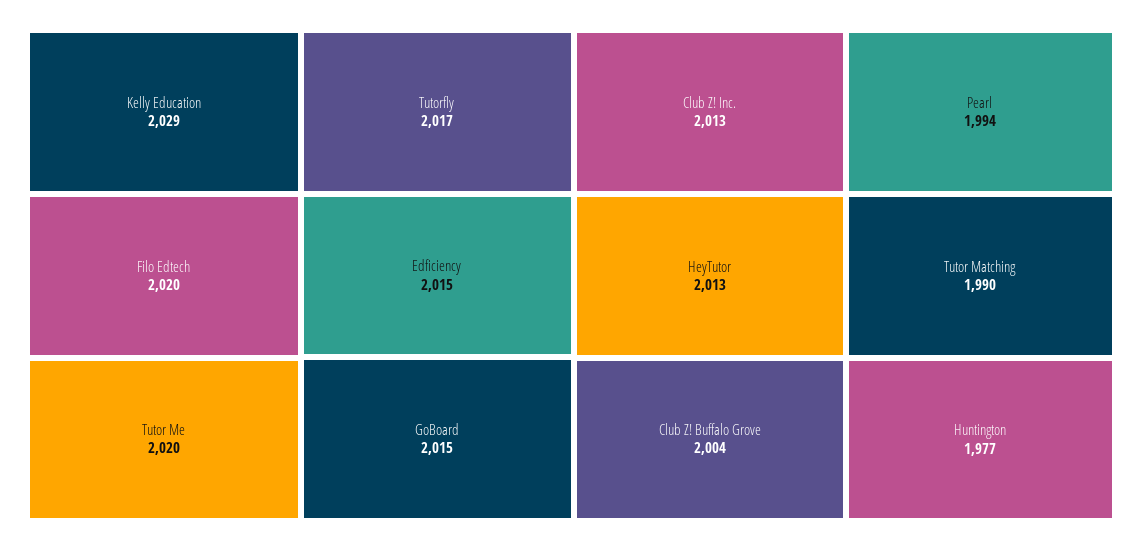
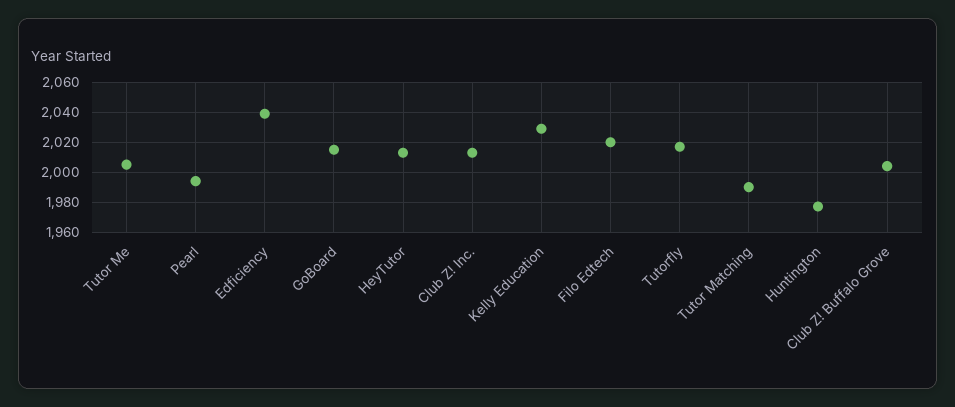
Tutor Me: 2020 -> 2005
Edficiency: 2015 -> 2040

